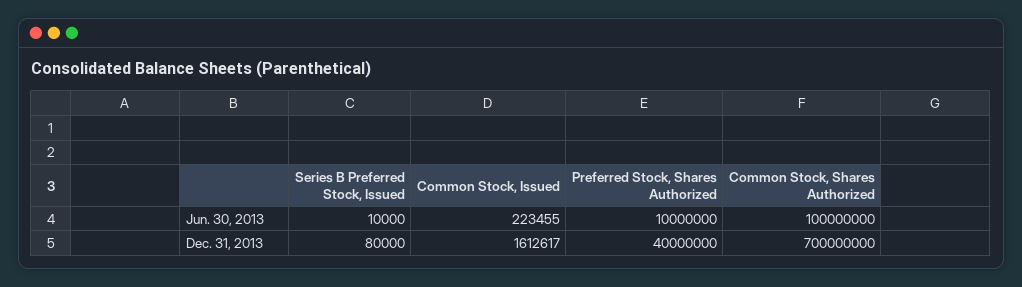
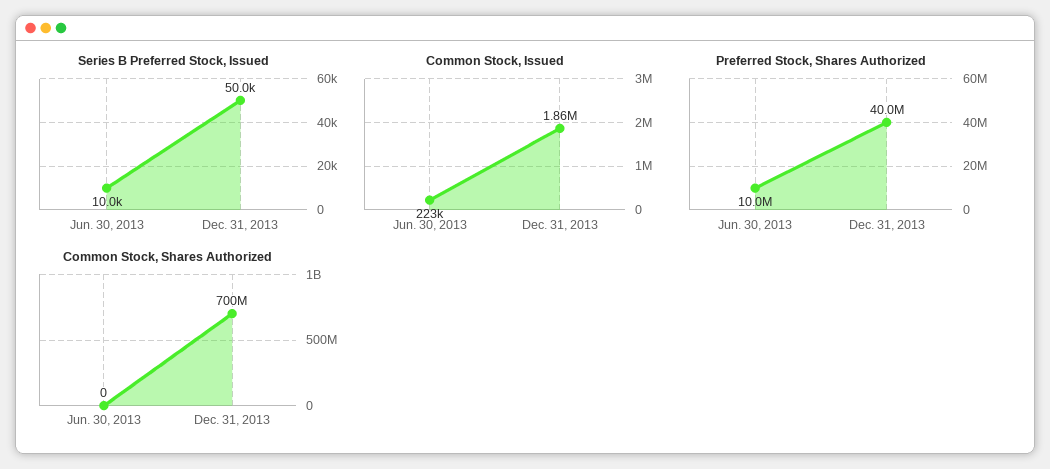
Common Stock, Shares Authorized, Jun. 30, 2013: 100000000 -> 0
Series B Preferred Stock, Issued, Dec. 31, 2013: 80000 -> 50000
Common Stock, Issued, Dec. 31, 2013: 1612617 -> 1860000

